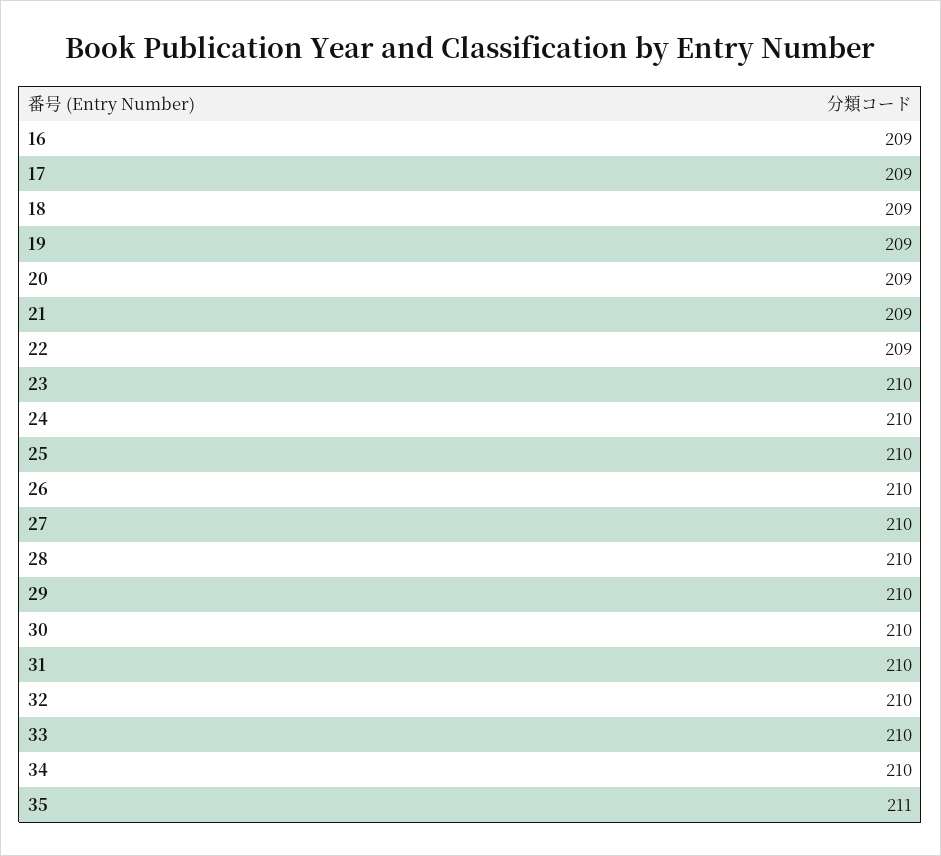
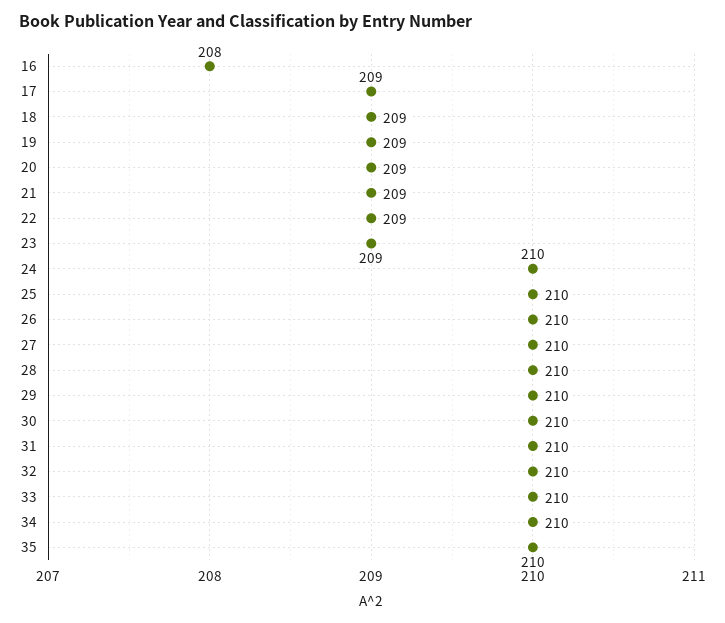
16: 209 -> 208
23: 210 -> 209
35: 211 -> 210

